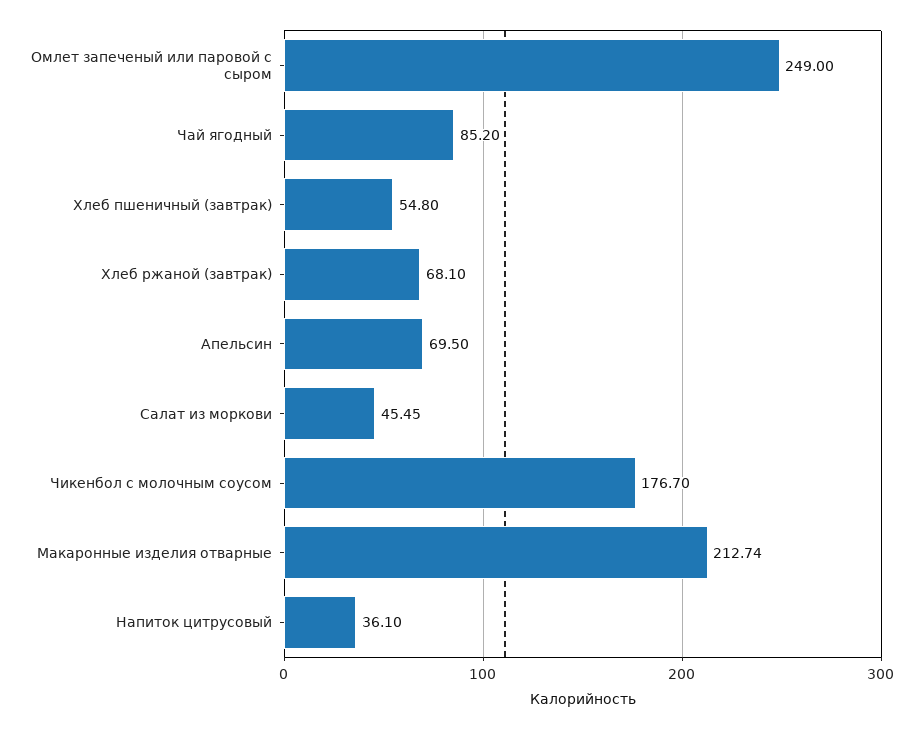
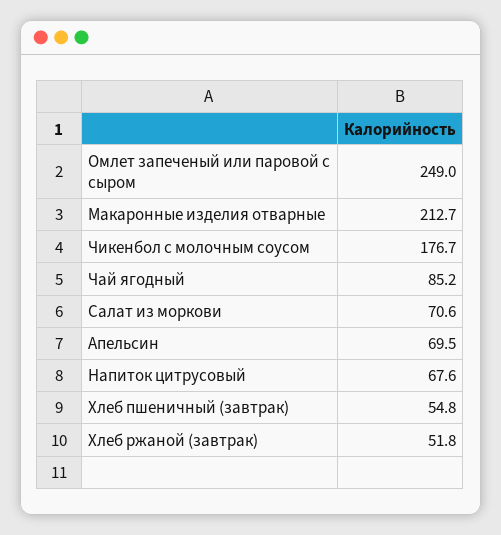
Хлеб ржаной (завтрак): 68.1 -> 51.8
Салат из моркови: 45.45 -> 70.6
Напиток цитрусовый: 36.1 -> 67.6

